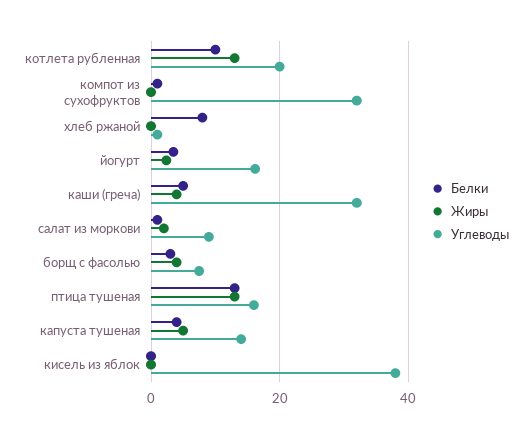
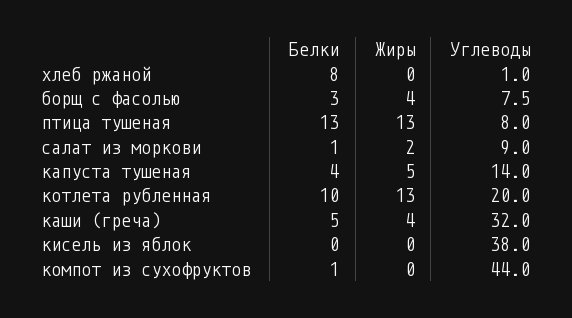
Углеводы, компот из сухофруктов: 32 -> 44
Белки, йогурт: 4 -> none
Жиры, йогурт: 2 -> none
Углеводы, йогурт: 16 -> none
Углеводы, птица тушеная: 16 -> 8

